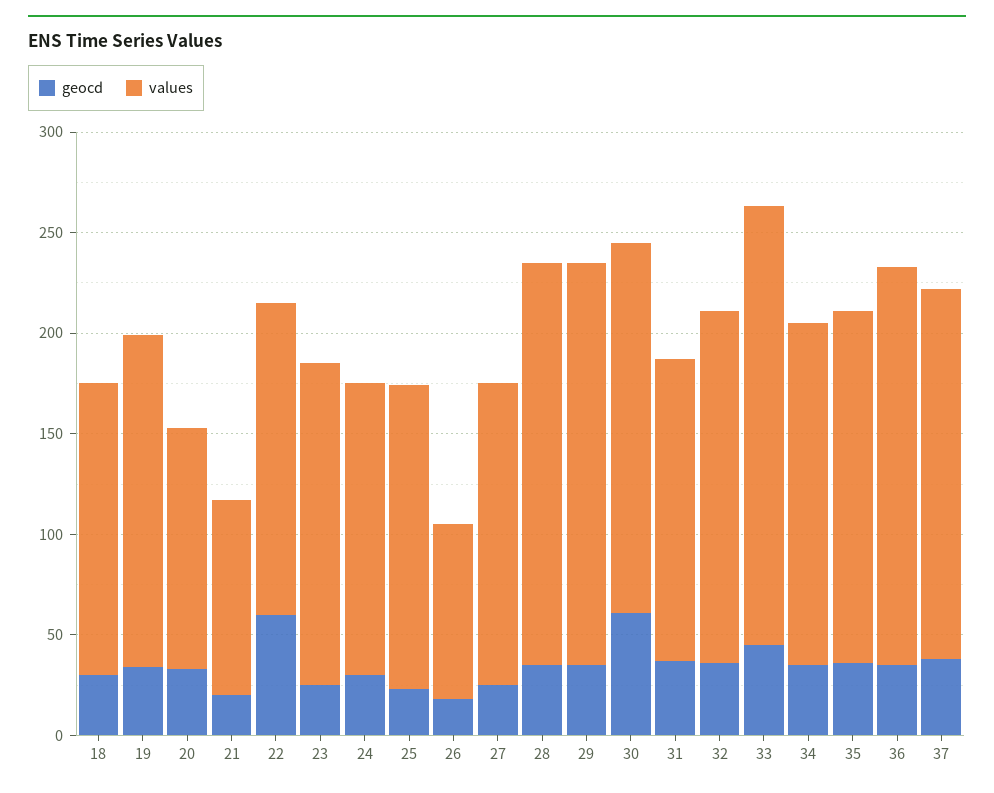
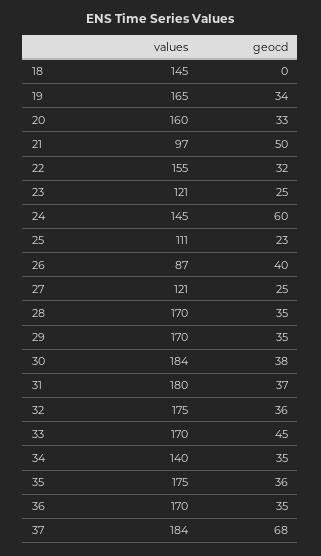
geocd, 18: 30 -> 0
values, 20: 120 -> 160
geocd, 21: 20 -> 50
geocd, 22: 60 -> 32
values, 23: 160 -> 121
geocd, 24: 30 -> 60
values, 25: 150 -> 111
geocd, 26: 20 -> 40
values, 27: 150 -> 121
values, 28: 200 -> 170
values, 29: 200 -> 170
geocd, 30: 60 -> 38
values, 31: 150 -> 180
values, 33: 220 -> 170
values, 34: 170 -> 140
values, 36: 200 -> 170
geocd, 37: 40 -> 68

